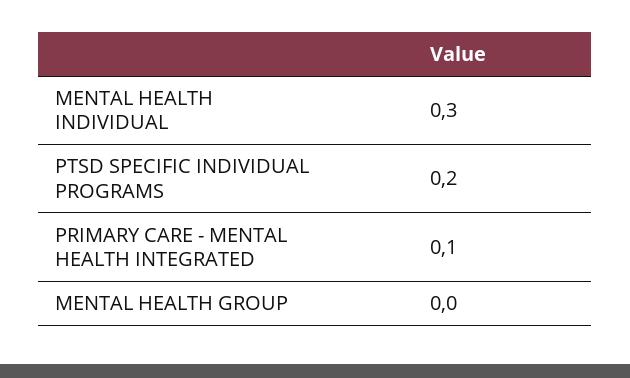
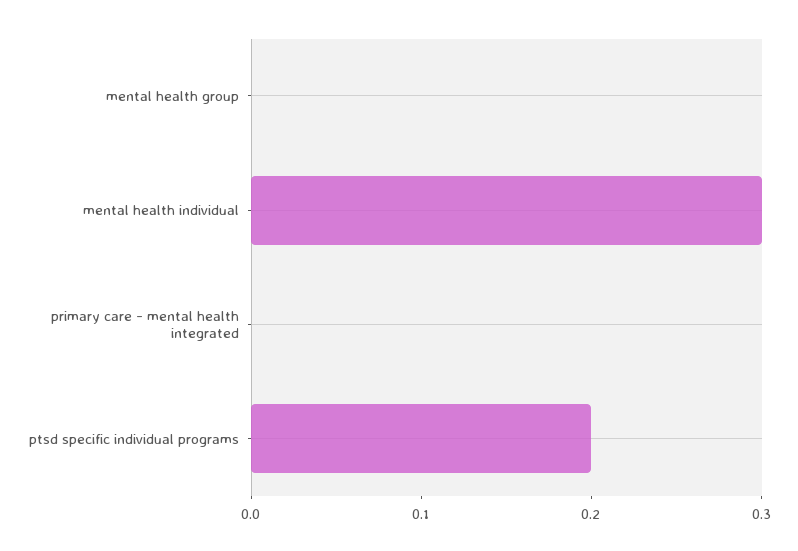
PRIMARY CARE - MENTAL HEALTH INTEGRATED: 0.1 -> 0

